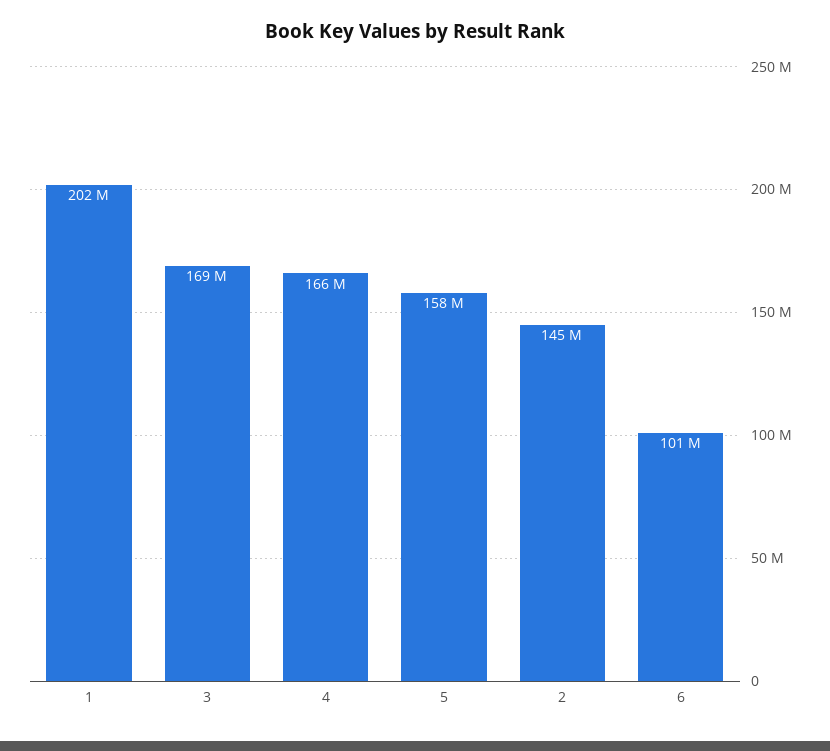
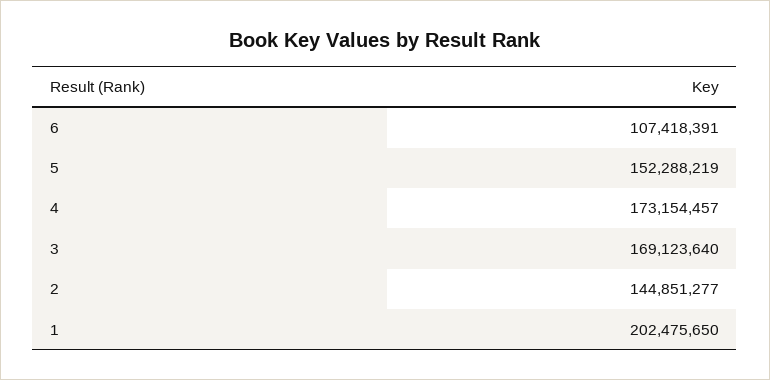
4: 166000000 -> 173154457
5: 158000000 -> 152288219
6: 101000000 -> 107418391

